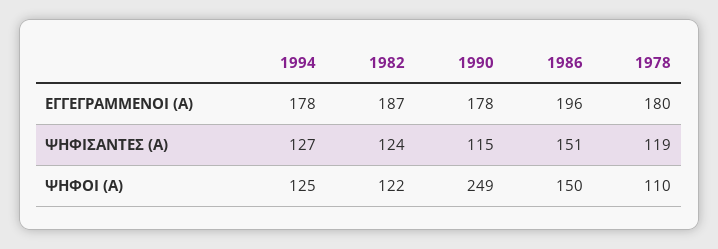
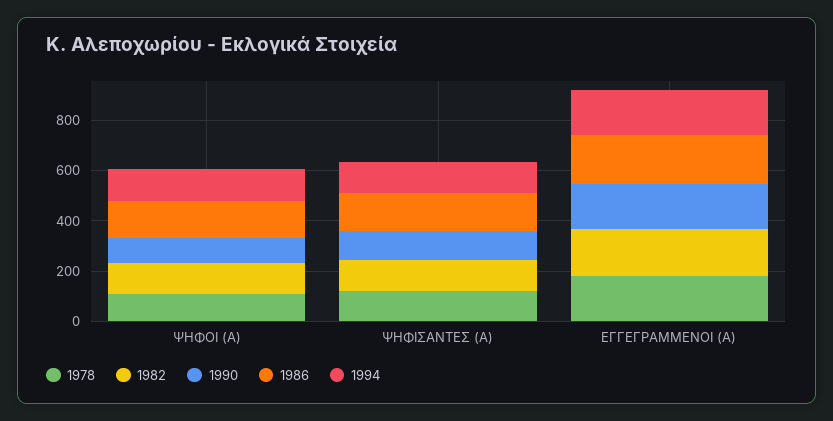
1990, ΨΗΦΟΙ (Α): 249 -> 100

